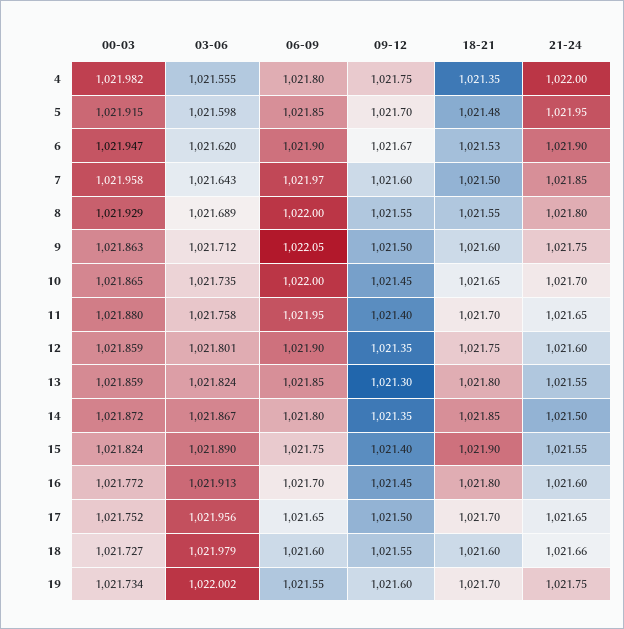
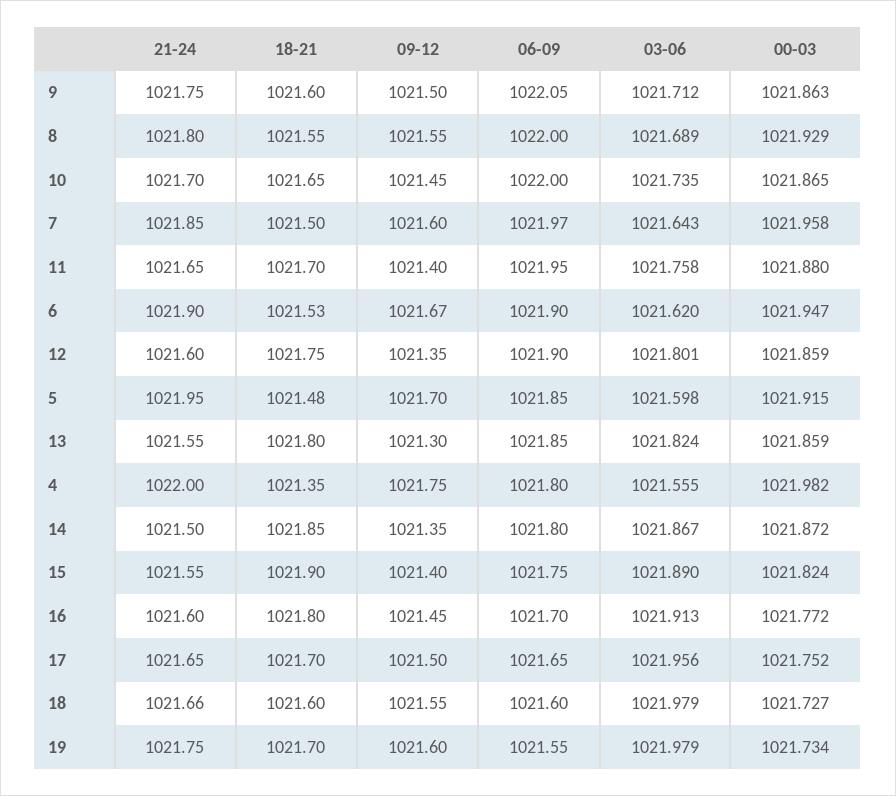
03-06, 19: 1022.002 -> 1021.979

